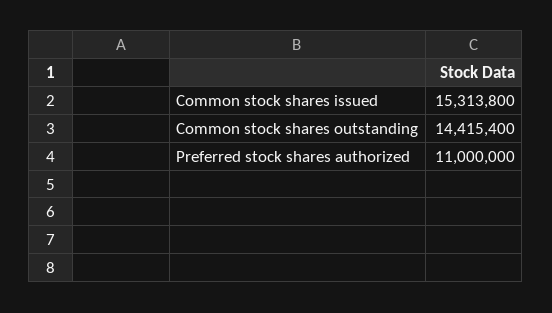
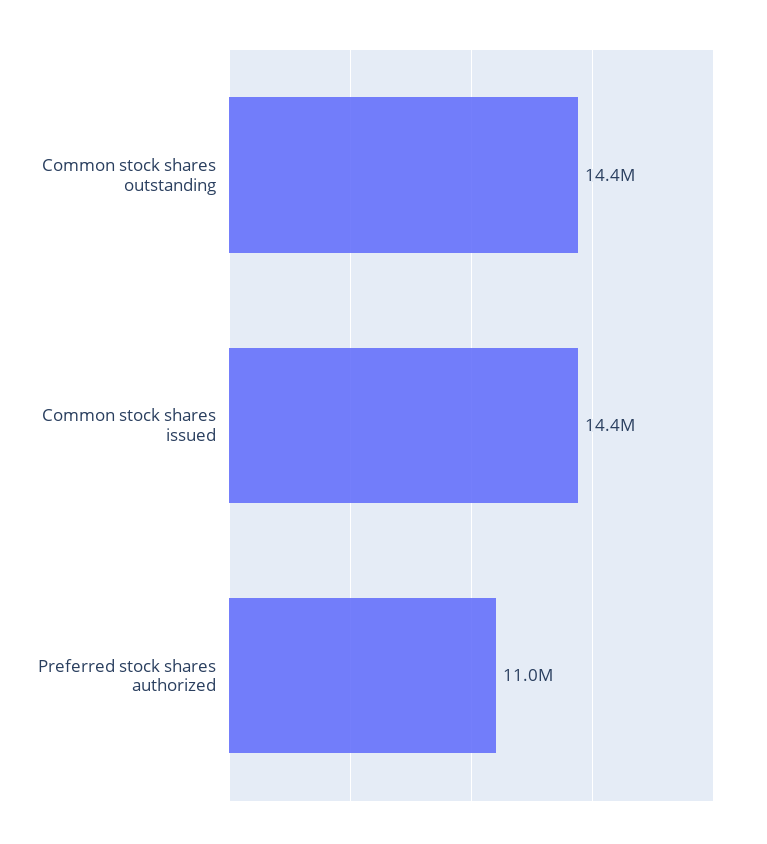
Common stock shares issued: 15313800 -> 14400000

